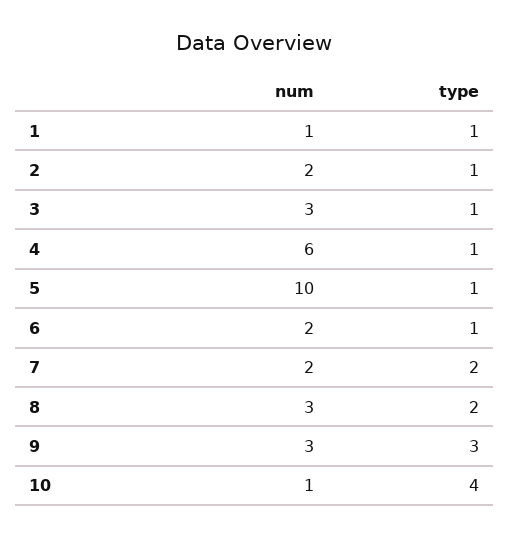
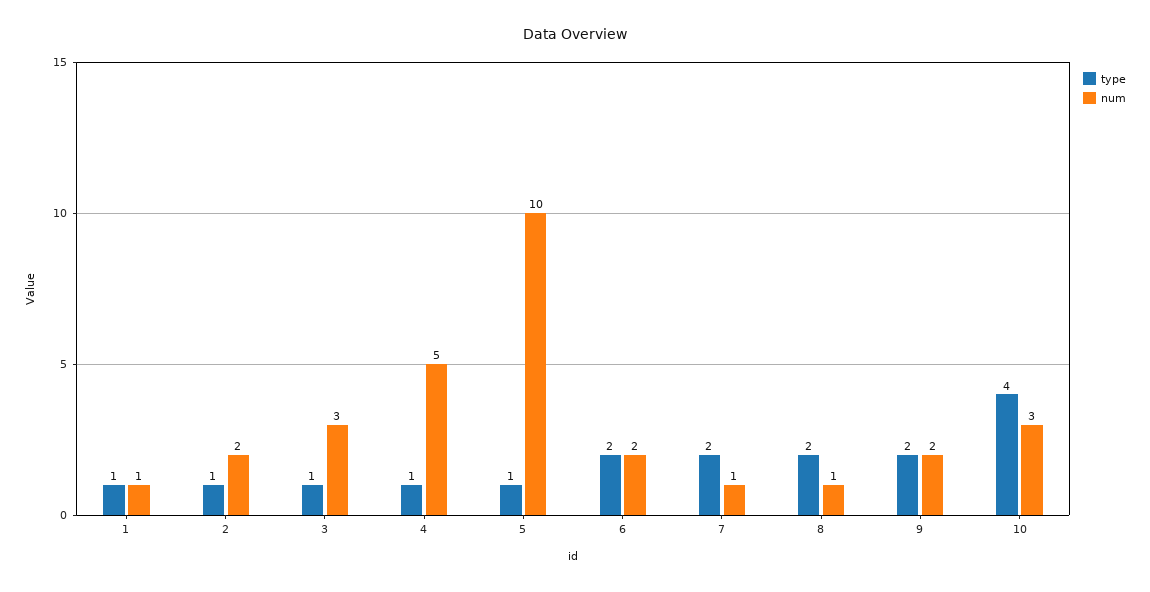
num, 4: 6 -> 5
type, 6: 1 -> 2
num, 7: 2 -> 1
num, 8: 3 -> 1
num, 9: 3 -> 2
type, 9: 3 -> 2
num, 10: 1 -> 3

